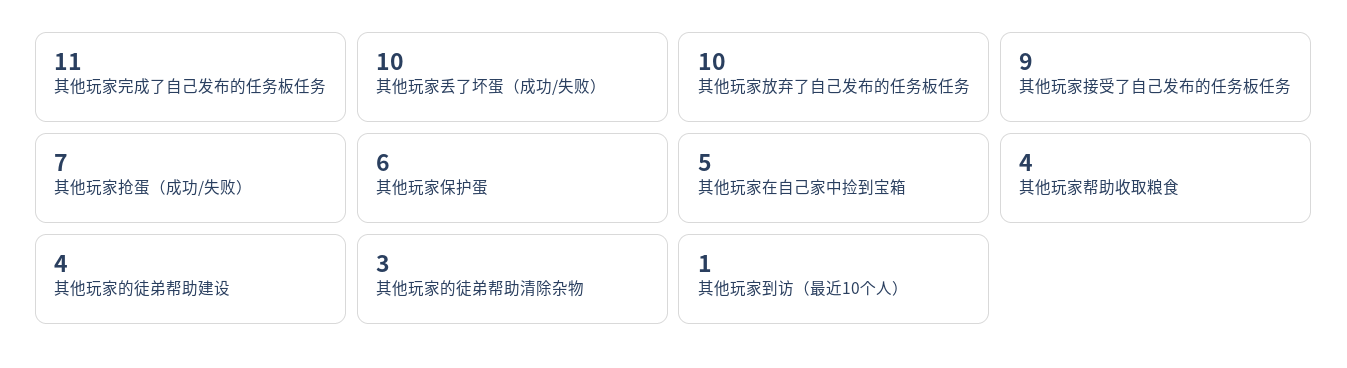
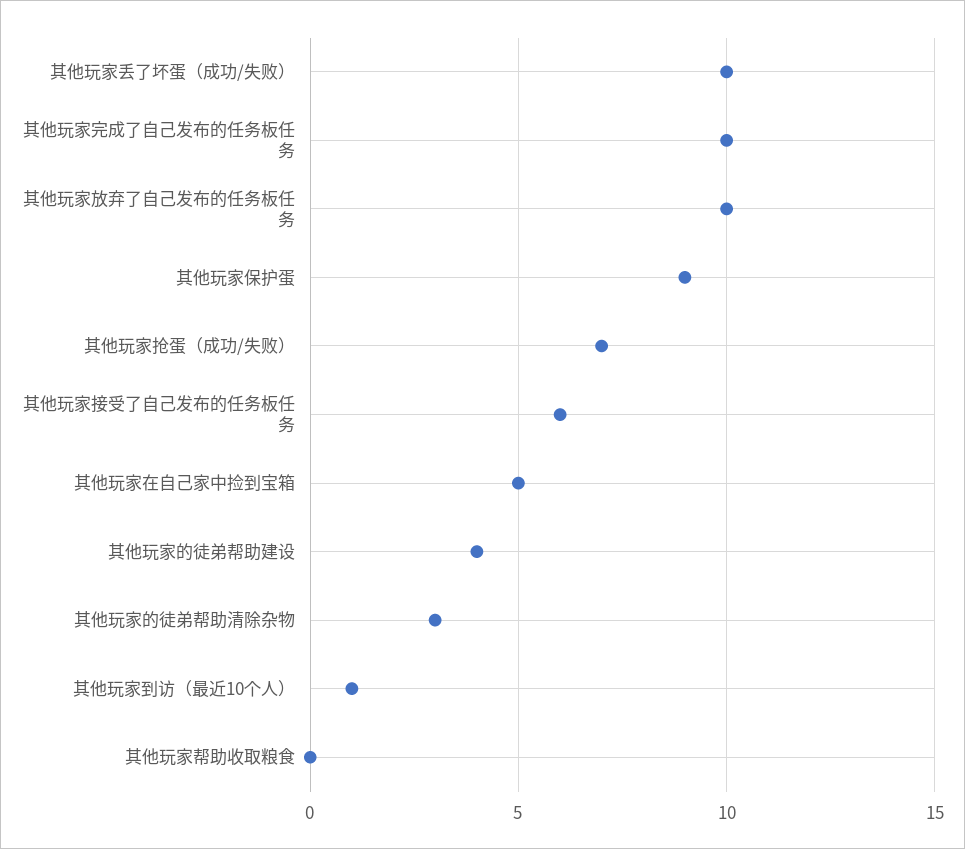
其他玩家完成了自己发布的任务板任务: 11 -> 10
其他玩家接受了自己发布的任务板任务: 9 -> 6
其他玩家保护蛋: 6 -> 9
其他玩家帮助收取粮食: 4 -> 0

